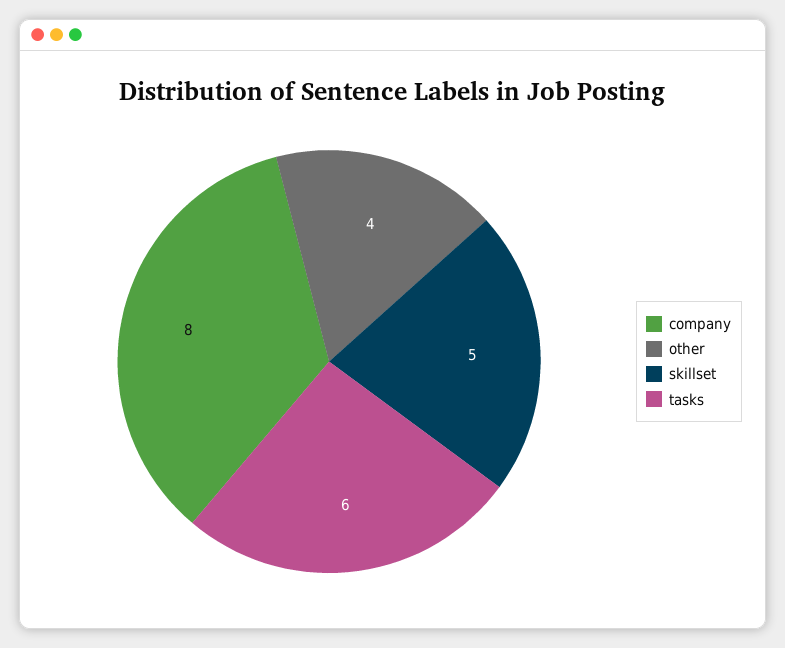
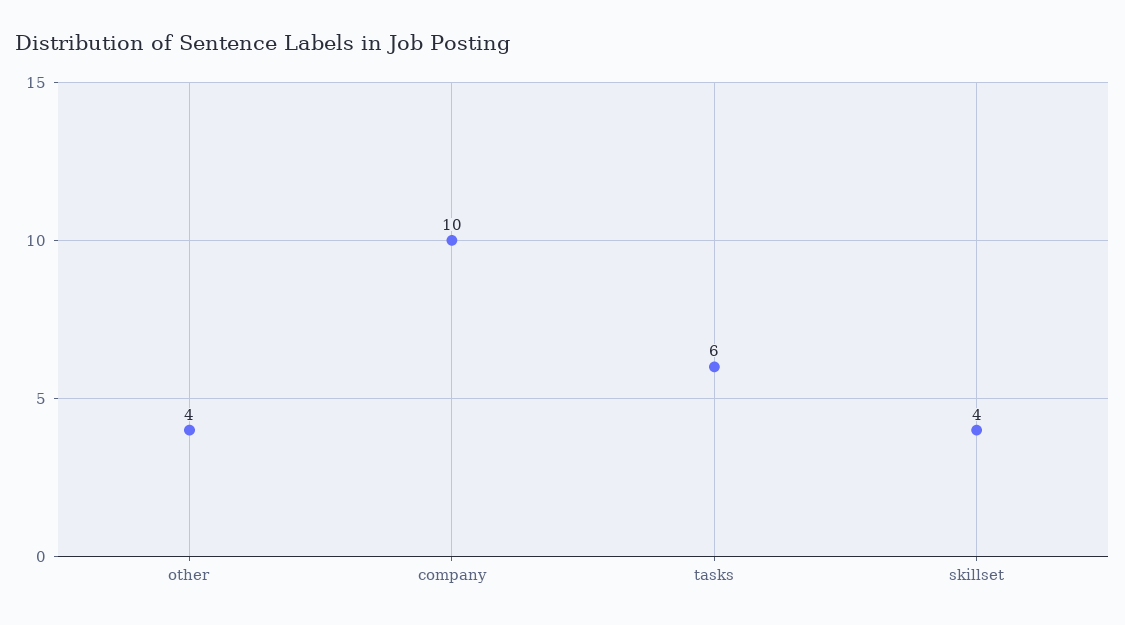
company: 8 -> 10
skillset: 5 -> 4

